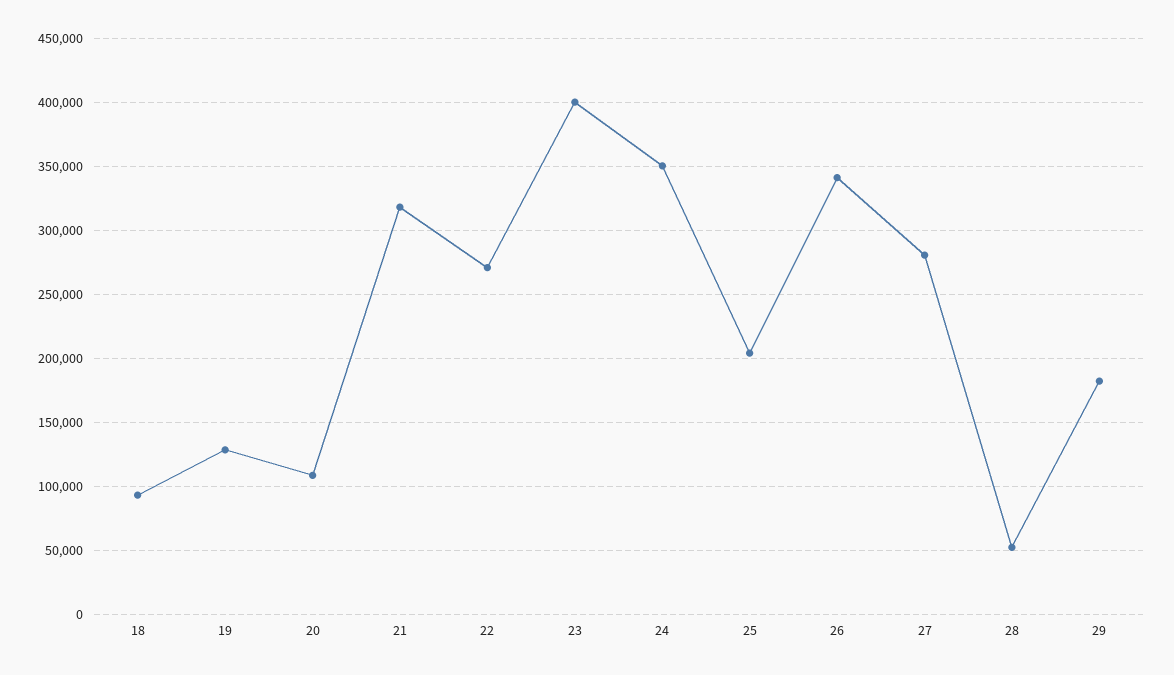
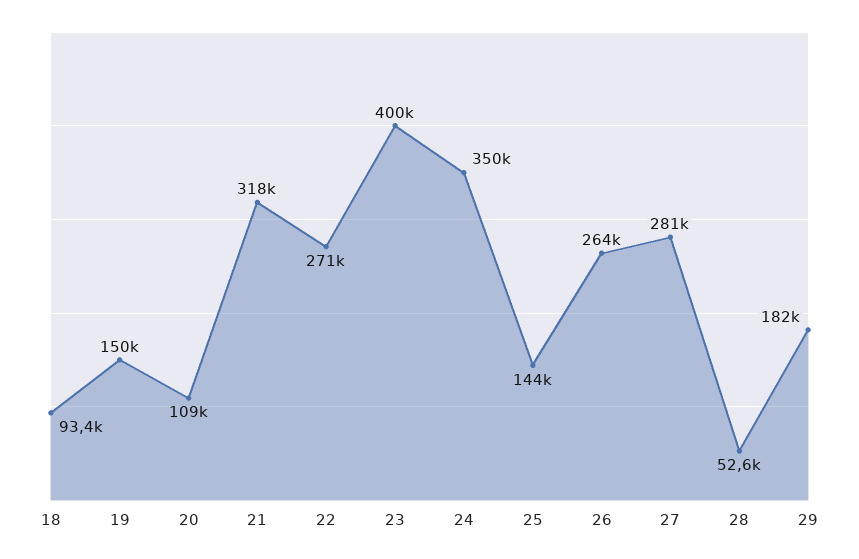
19: 130000 -> 150000
25: 205000 -> 144000
26: 340000 -> 264000

